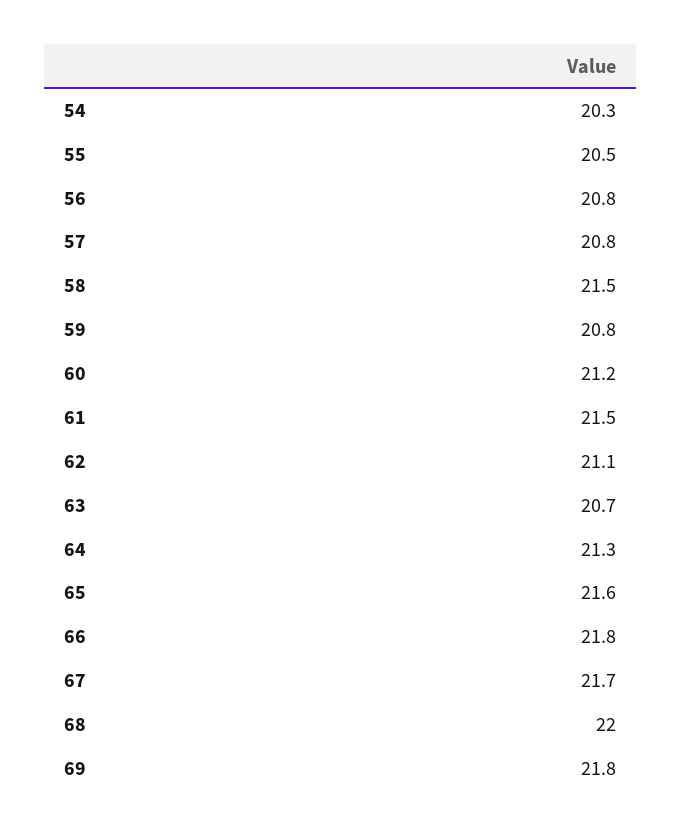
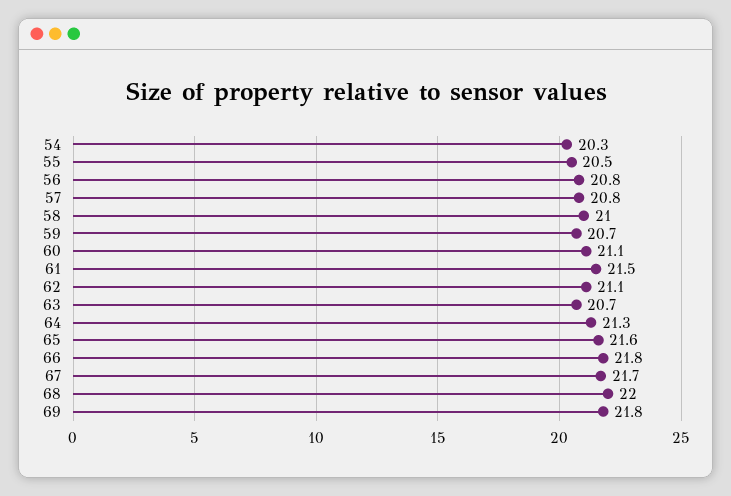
58: 21.5 -> 21
59: 20.8 -> 20.7
60: 21.2 -> 21.1

